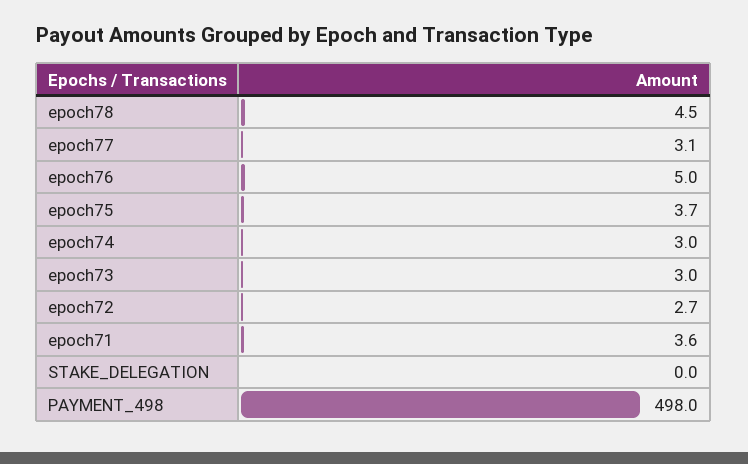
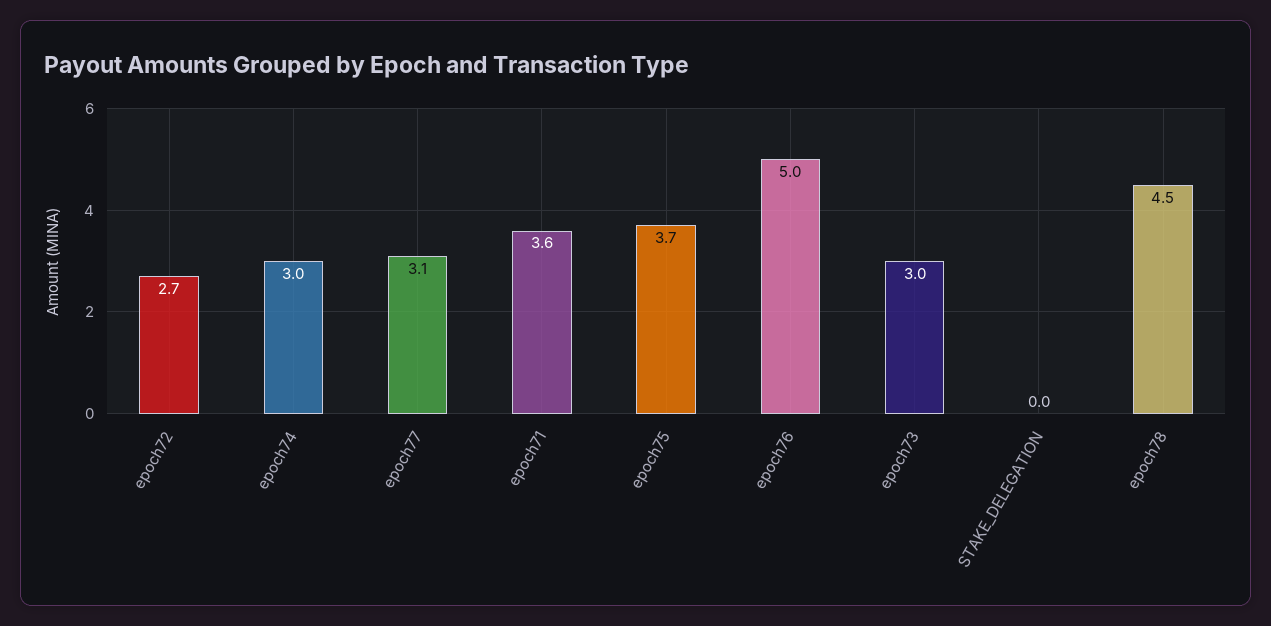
PAYMENT_498: 498 -> none

